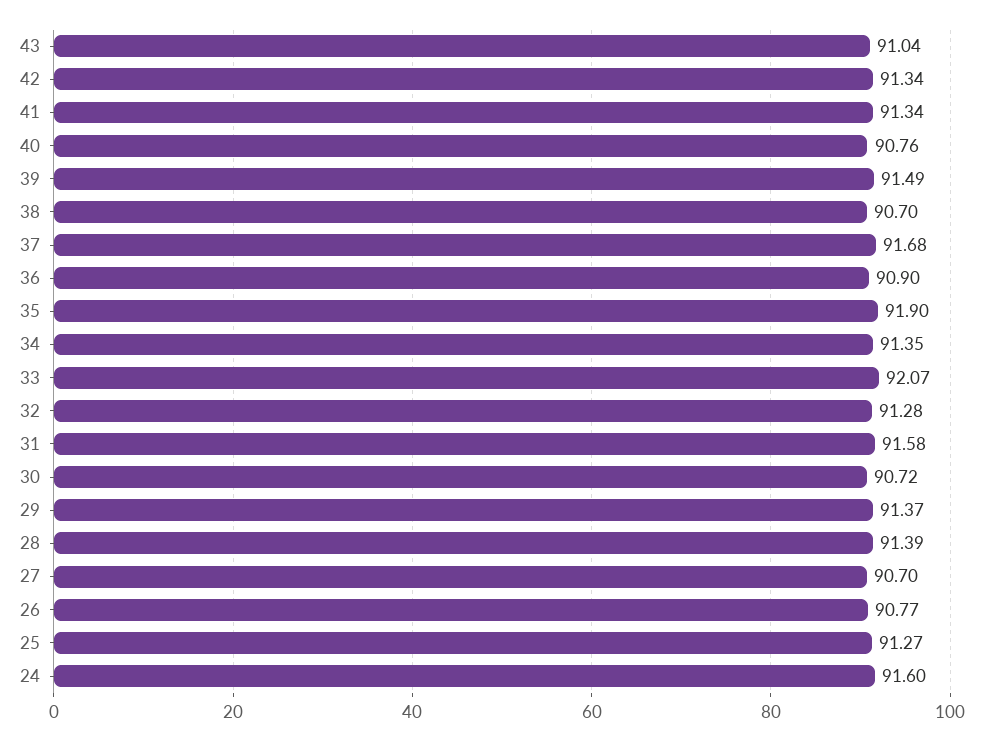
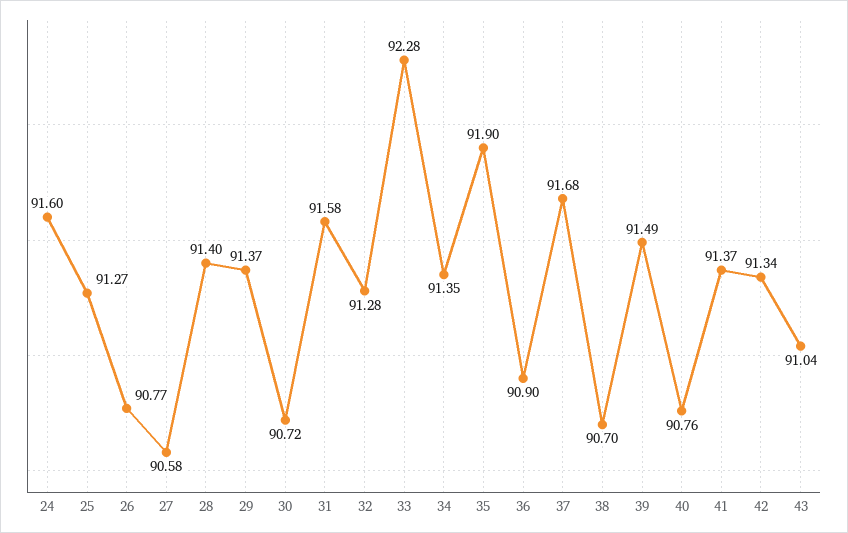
41: 91.34 -> 91.37
33: 92.07 -> 92.28
28: 91.39 -> 91.4
27: 90.7 -> 90.58

